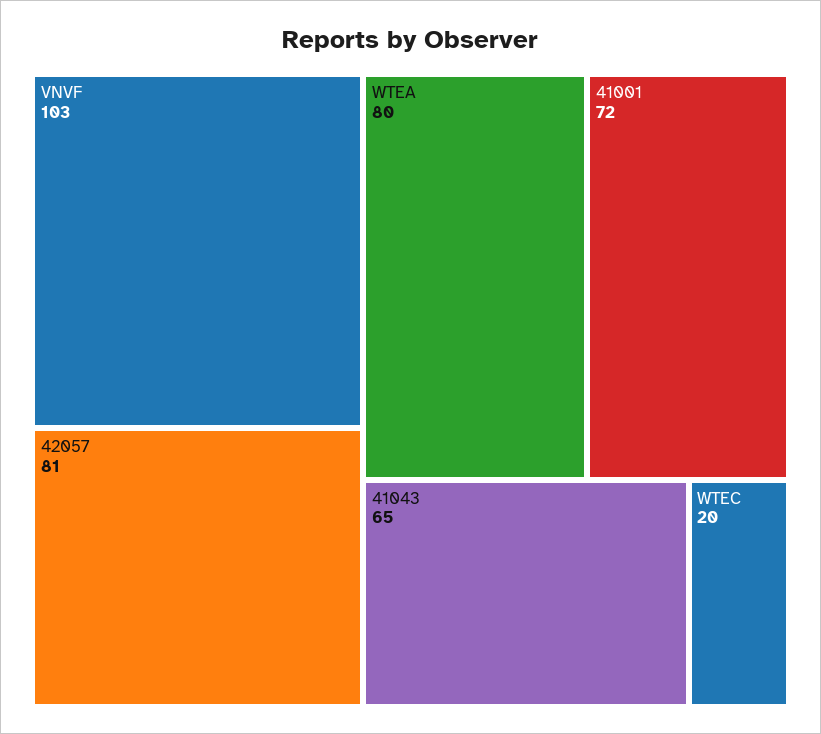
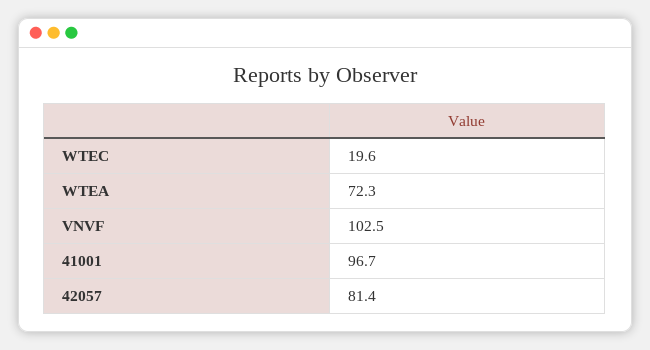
WTEA: 80 -> 72.3
41001: 72 -> 96.7
41043: 65 -> none

